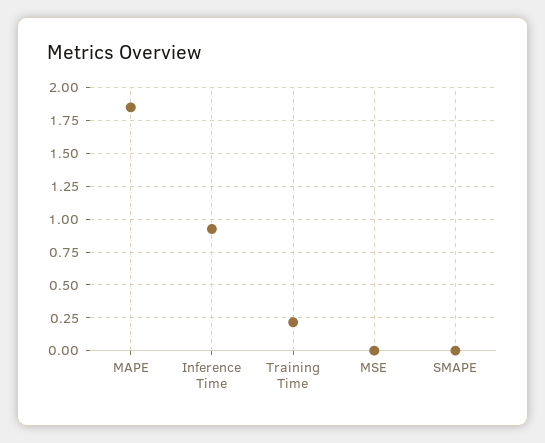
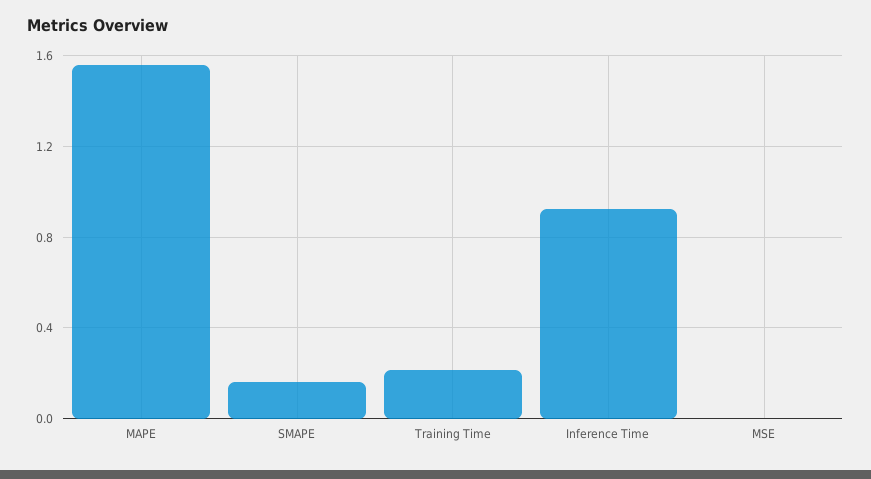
MAPE: 1.85 -> 1.55
SMAPE: 0 -> 0.15

